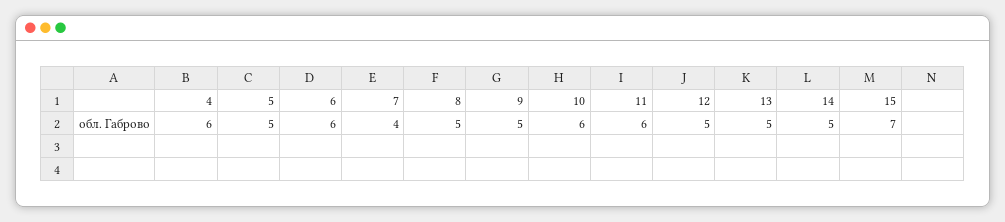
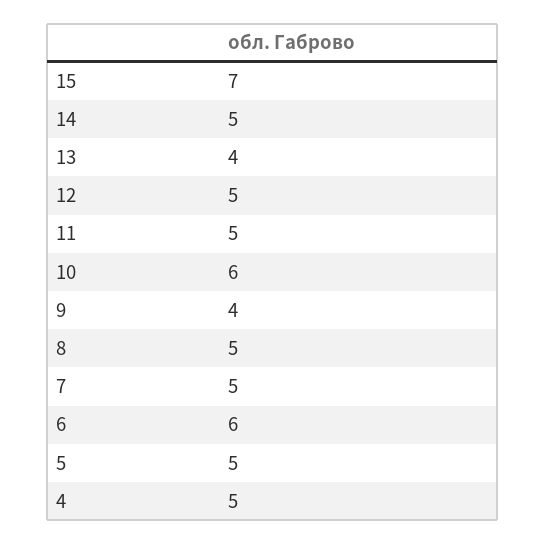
4: 6 -> 5
7: 4 -> 5
9: 5 -> 4
11: 6 -> 5
13: 5 -> 4

